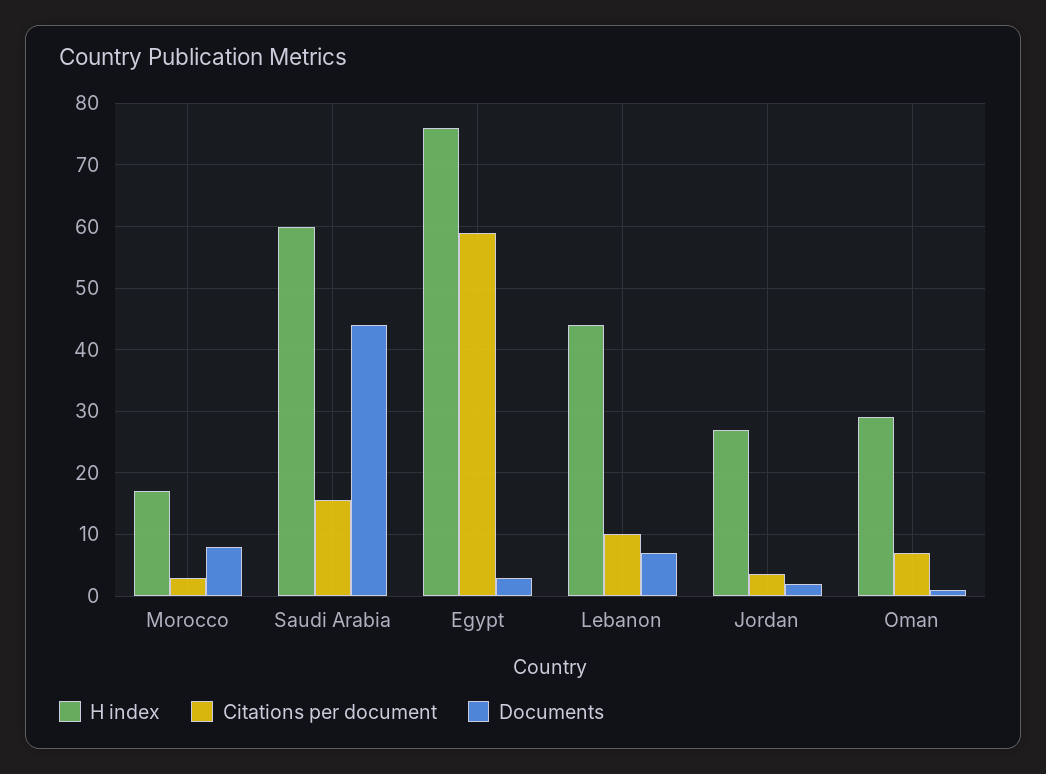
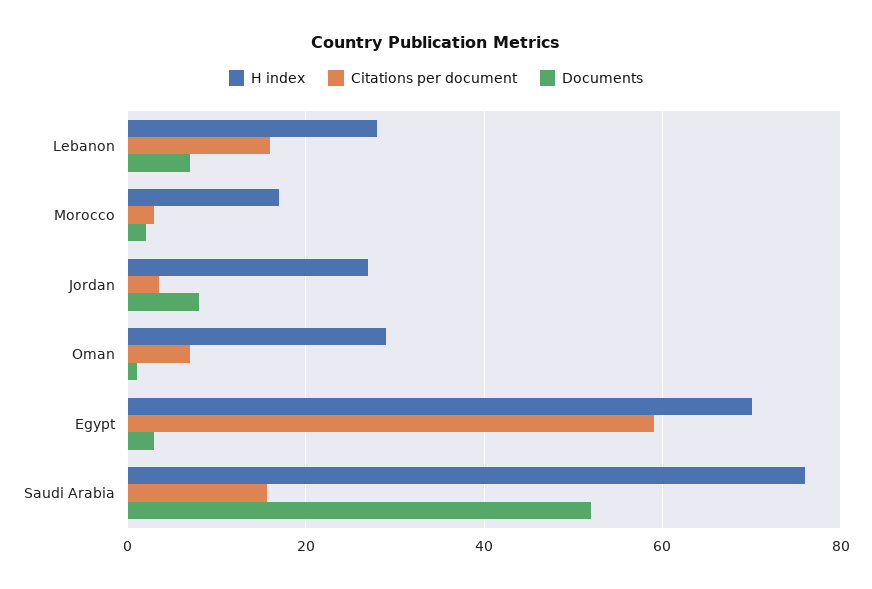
Documents, Morocco: 8 -> 2
H index, Saudi Arabia: 60 -> 76
Documents, Saudi Arabia: 44 -> 52
H index, Egypt: 76 -> 70
H index, Lebanon: 44 -> 28
Citations per document, Lebanon: 10 -> 16
Documents, Jordan: 2 -> 8

